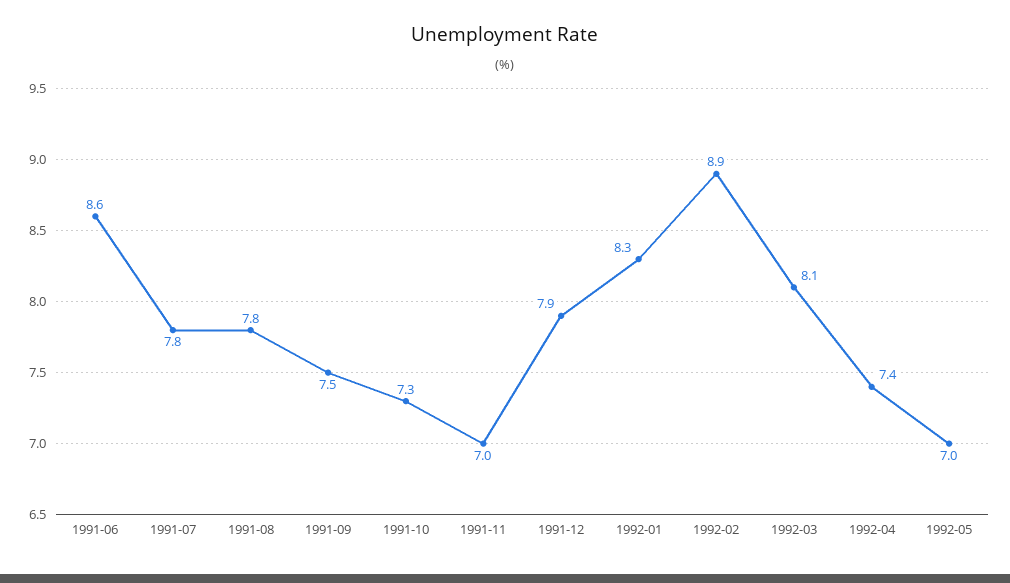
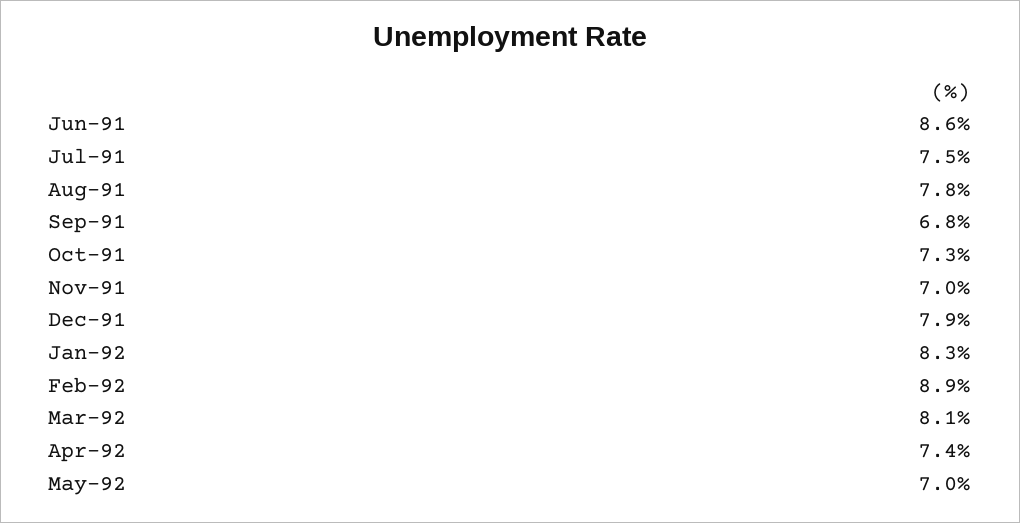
1991-07: 7.8 -> 7.5
1991-09: 7.5 -> 6.8

